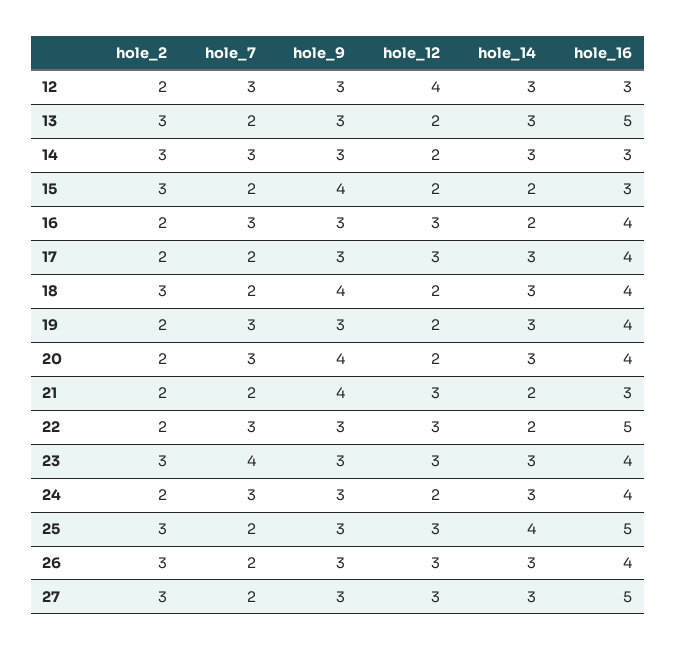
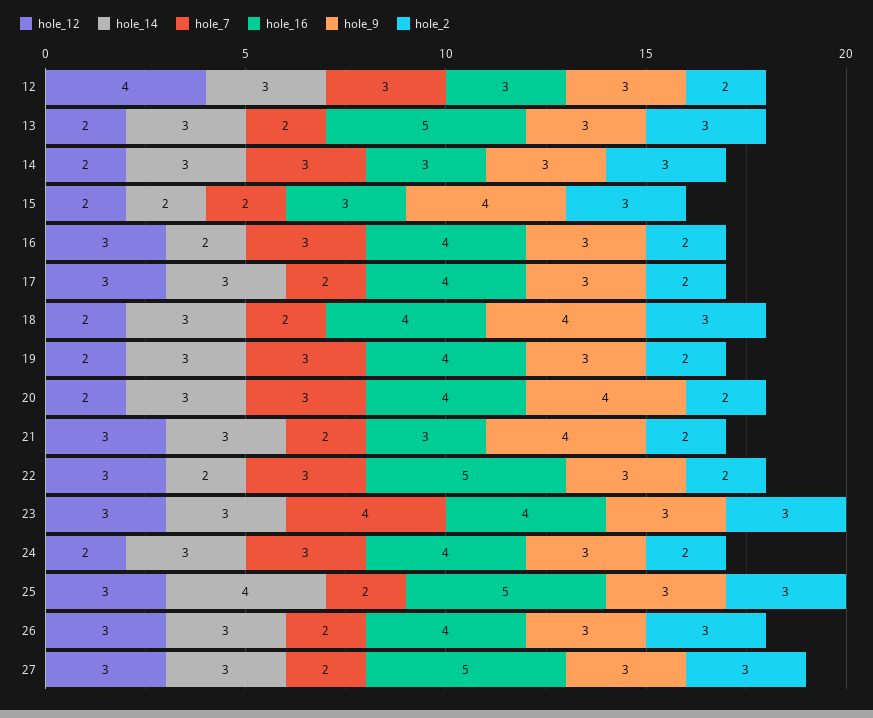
hole_14, 21: 2 -> 3

